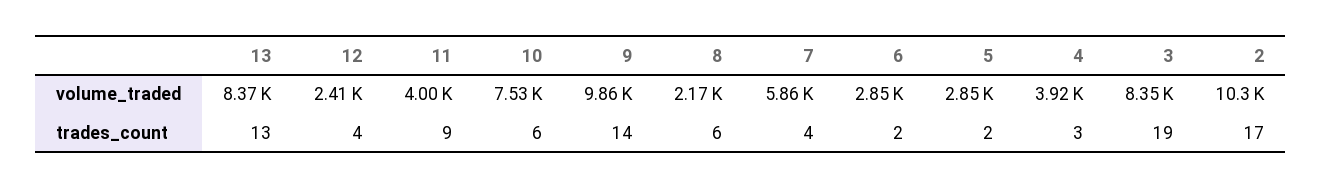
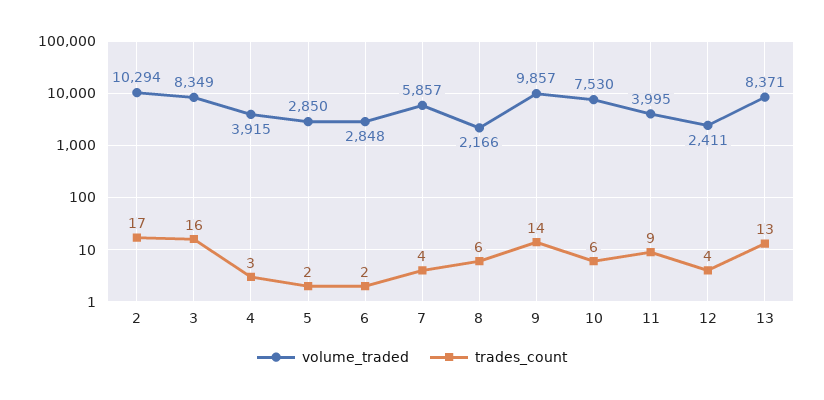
trades_count, 3: 19 -> 16

